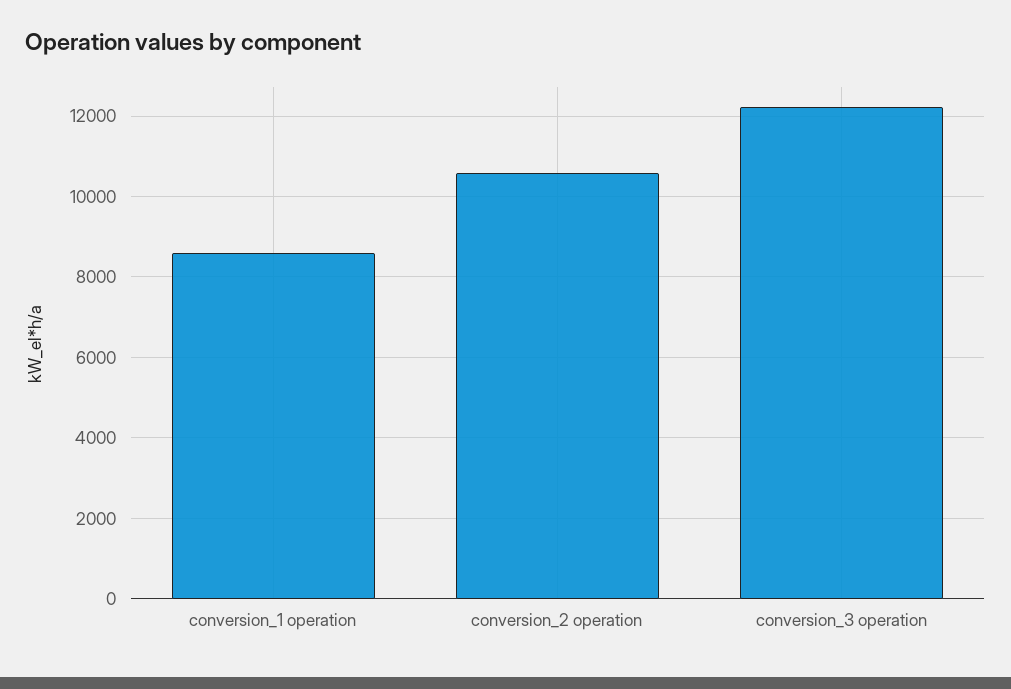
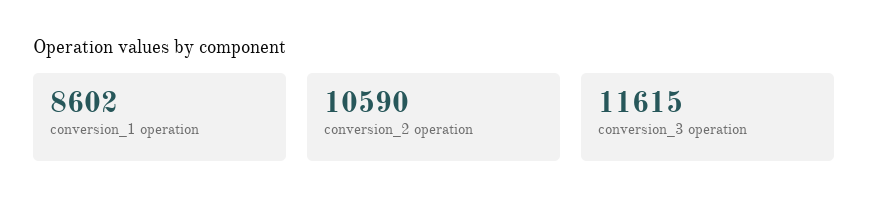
conversion_3 operation: 12200 -> 11615

